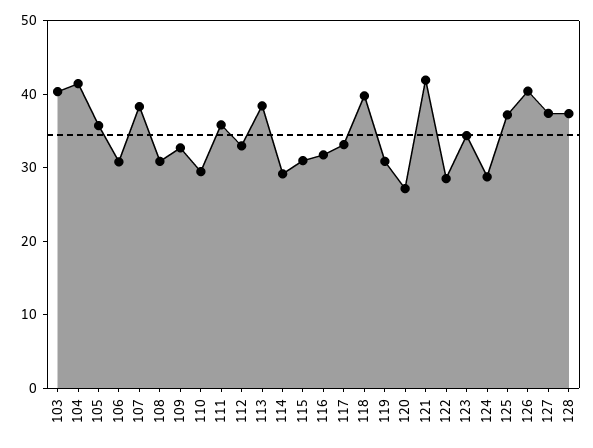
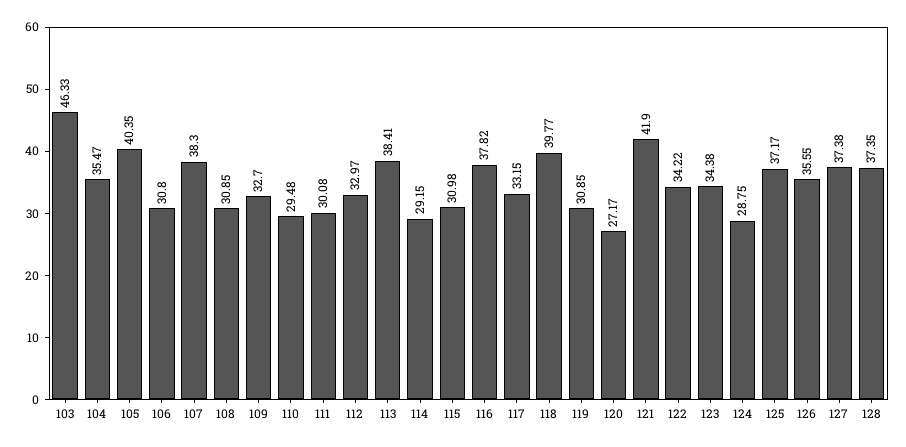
103: 40 -> 46.33
104: 42 -> 35.47
105: 36 -> 40.35
111: 36 -> 30.08
116: 32 -> 37.82
122: 28 -> 34.22
126: 40 -> 35.55

